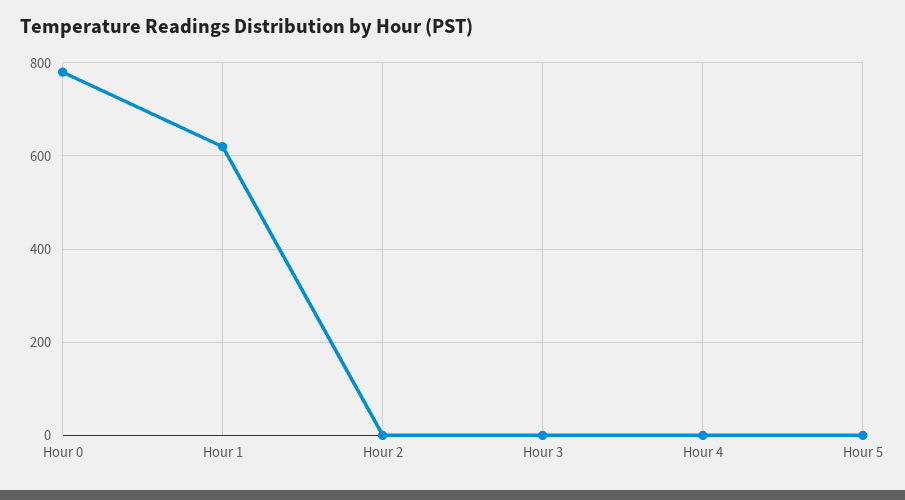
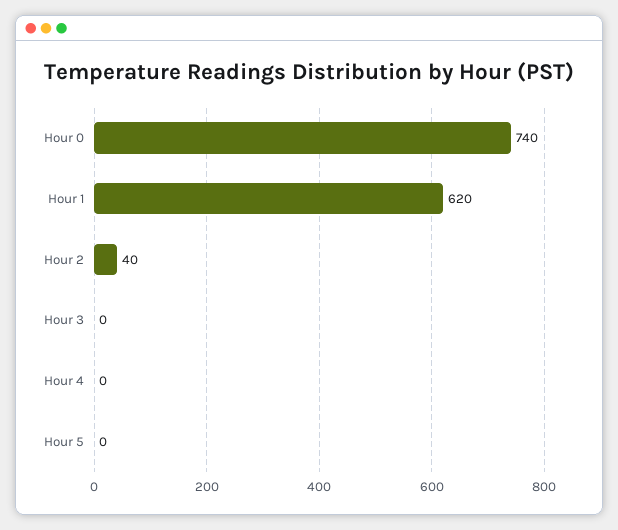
Hour 0: 780 -> 740
Hour 2: 0 -> 40

